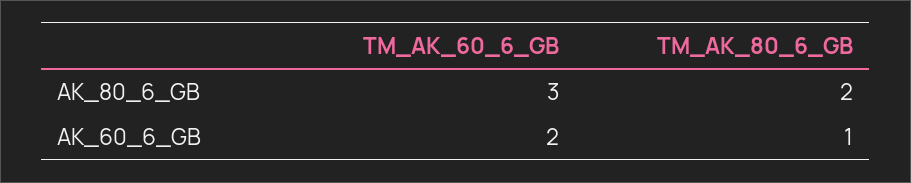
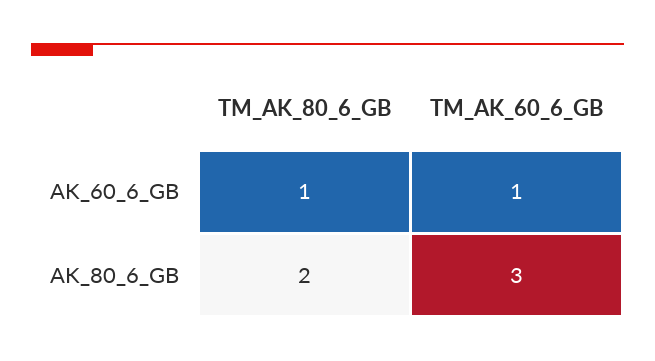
TM_AK_60_6_GB, AK_60_6_GB: 2 -> 1

